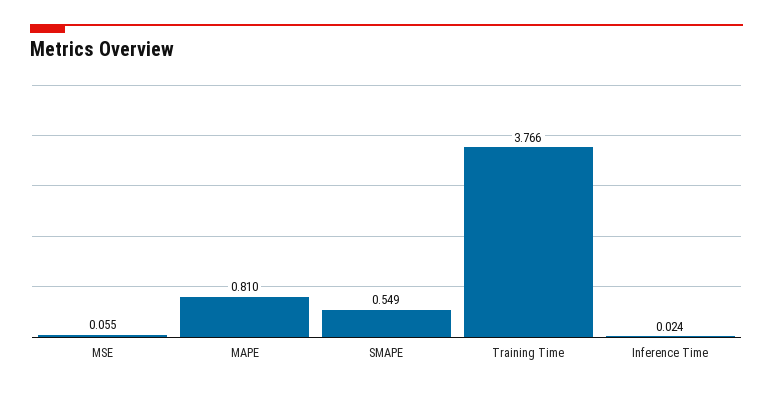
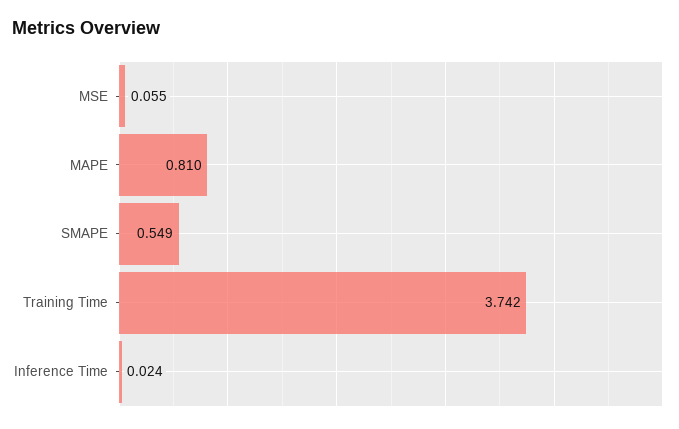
Training Time: 3.766 -> 3.742

